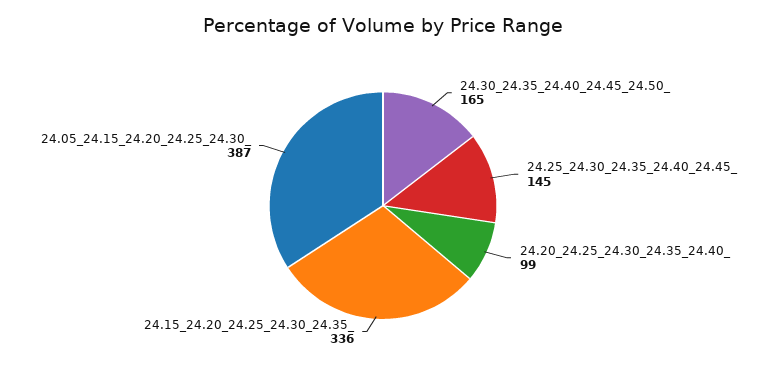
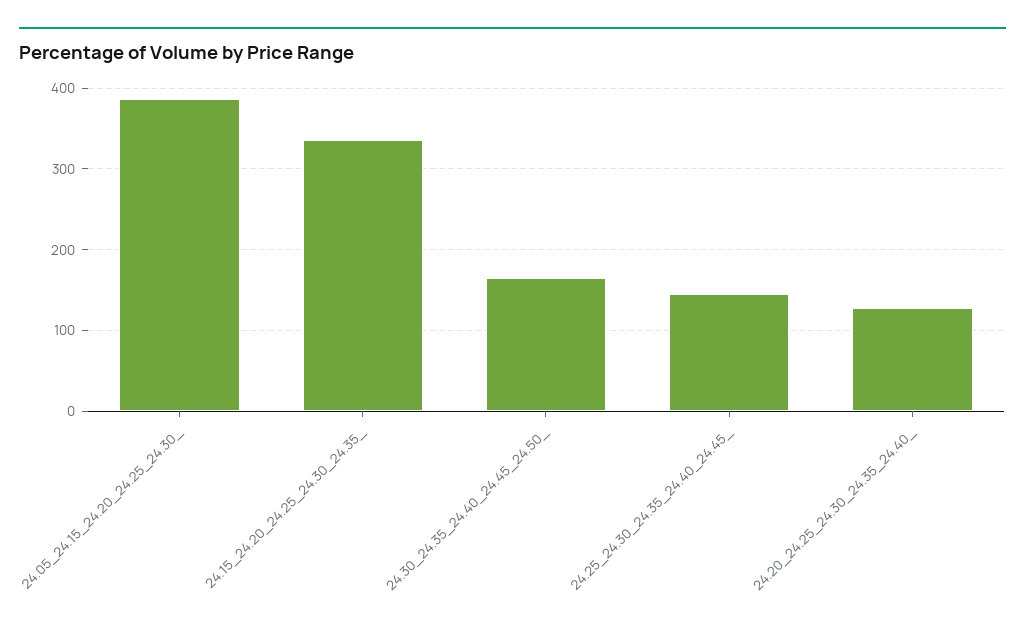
24.20_24.25_24.30_24.35_24.40_: 99 -> 130

